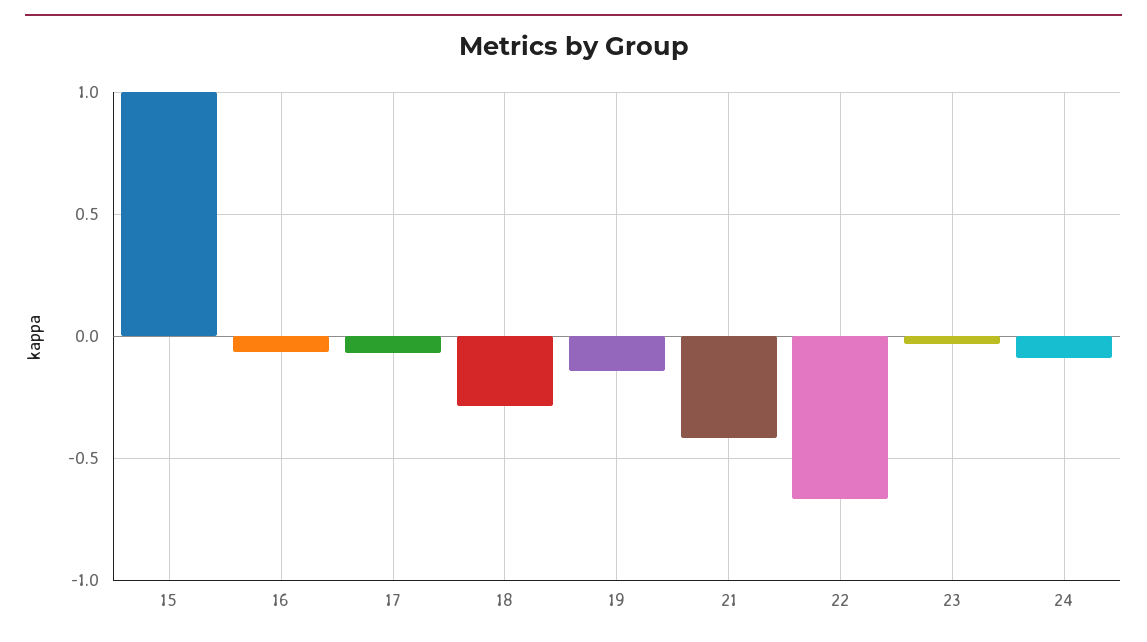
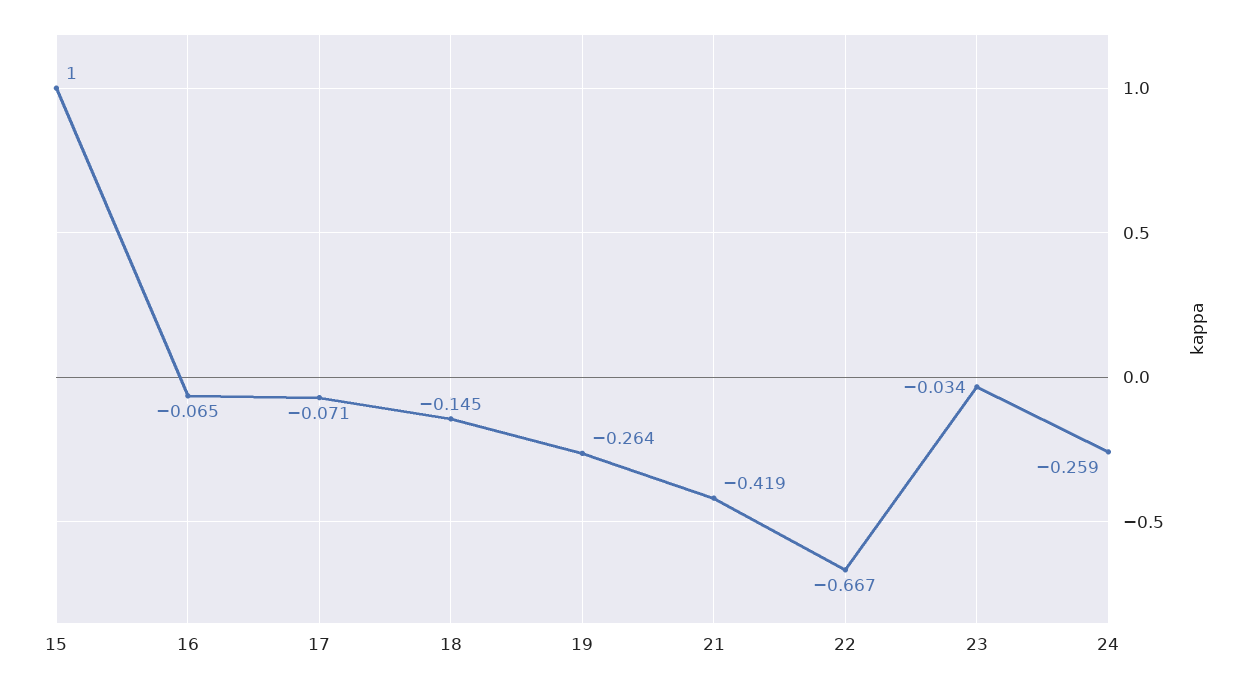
18: -0.3 -> -0.145
19: -0.15 -> -0.264
24: -0.1 -> -0.259

